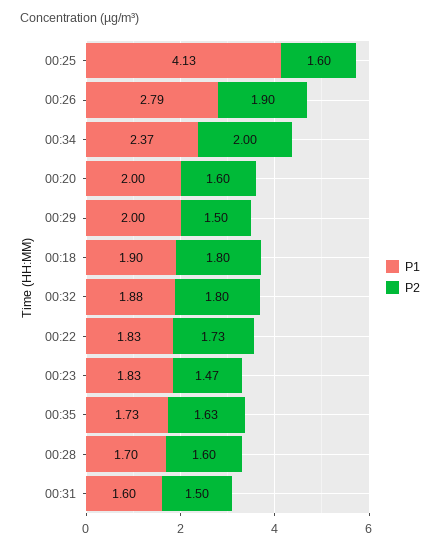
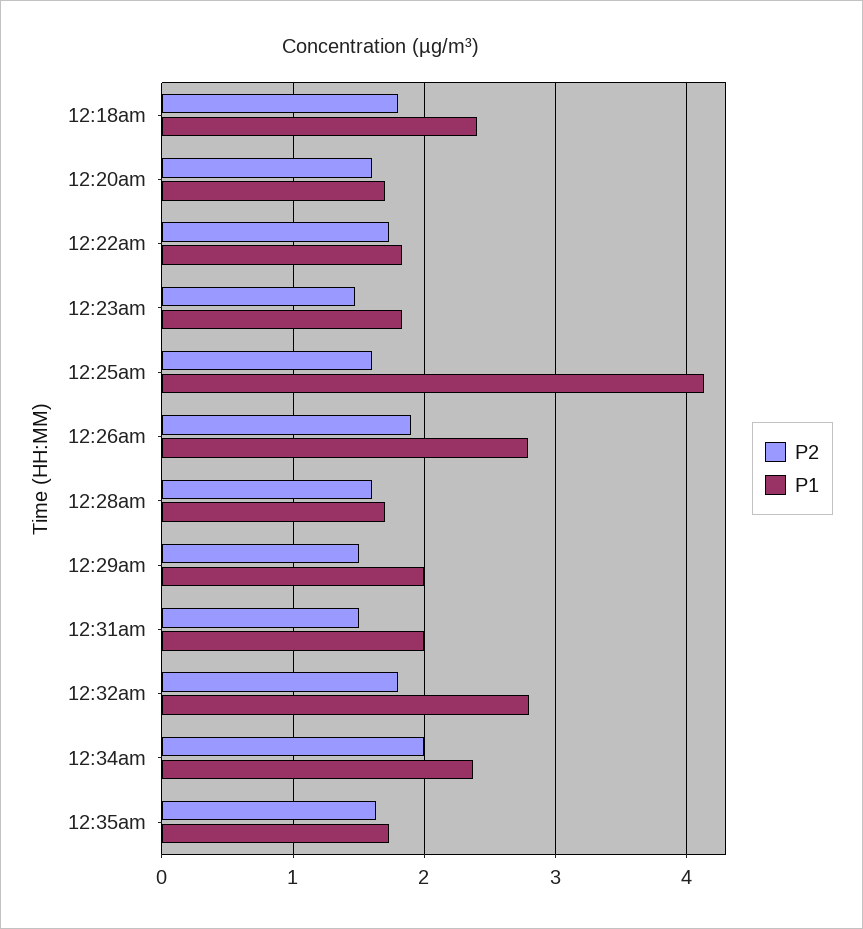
P1, 00:20: 2 -> 1.7
P1, 00:18: 1.9 -> 2.4
P1, 00:32: 1.88 -> 2.8
P1, 00:31: 1.6 -> 2

